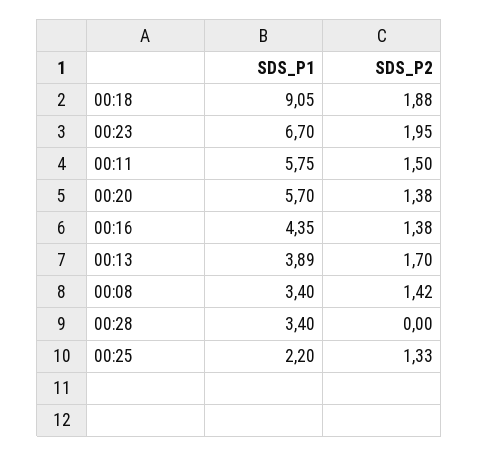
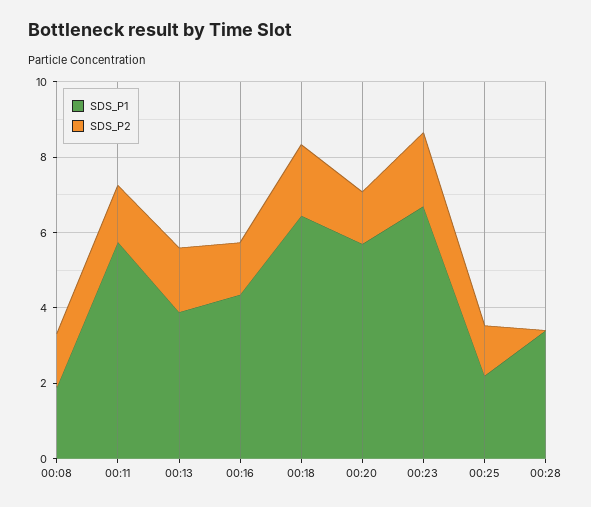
SDS_P1, 00:18: 9.05 -> 6.5
SDS_P1, 00:08: 3.4 -> 2

